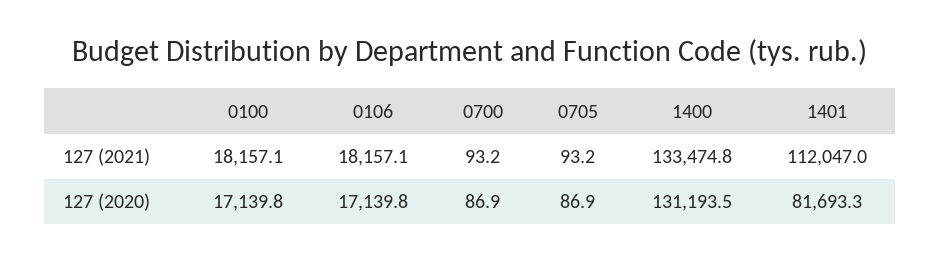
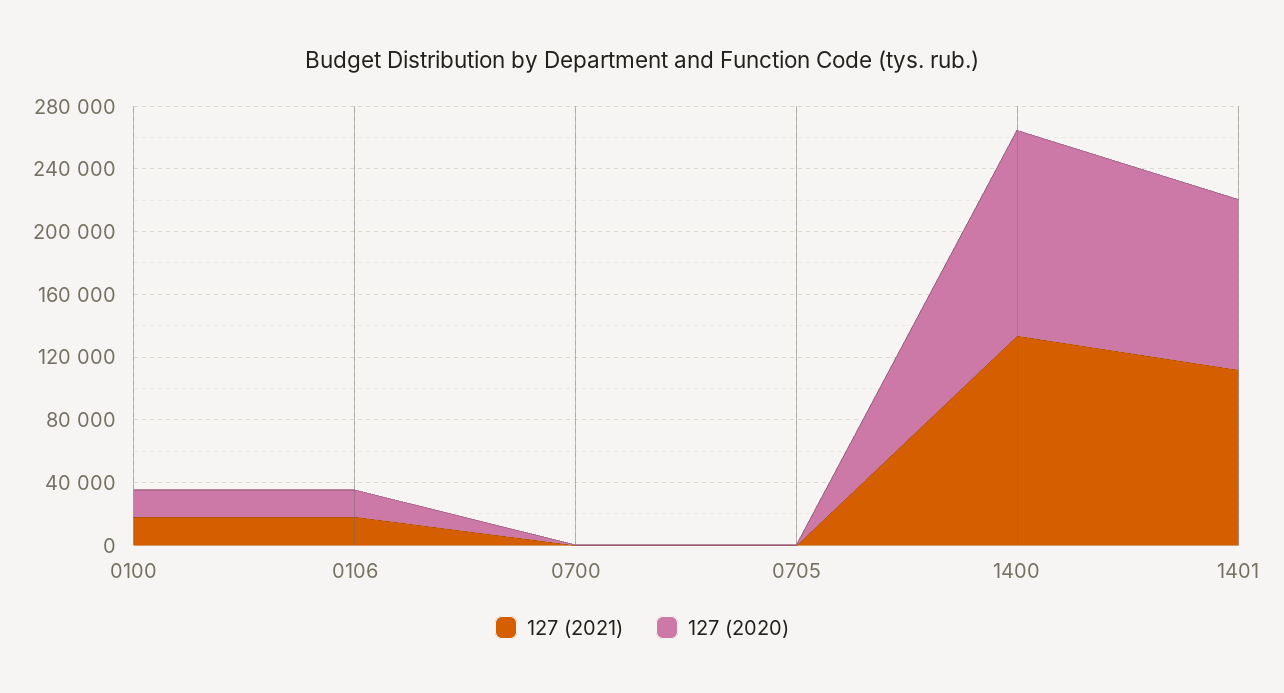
127 (2020), 1401: 81693.3 -> 110000

